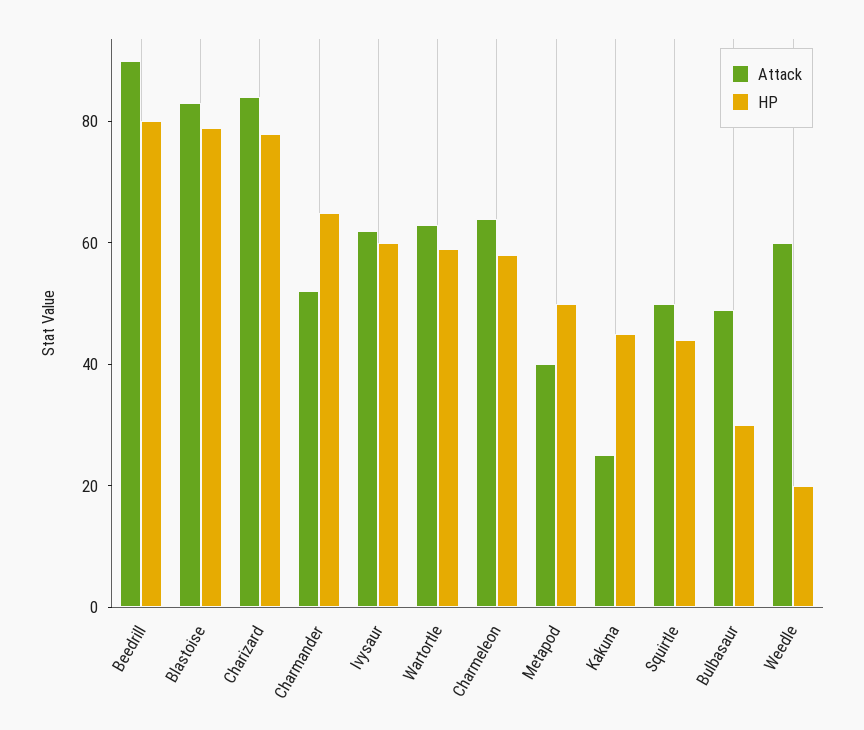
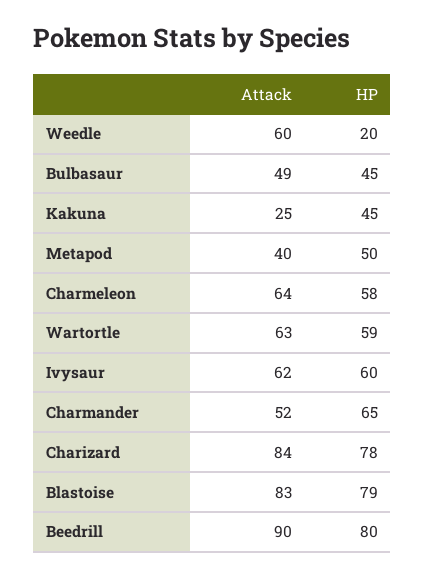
Attack, Squirtle: 50 -> none
HP, Squirtle: 45 -> none
HP, Bulbasaur: 30 -> 45

